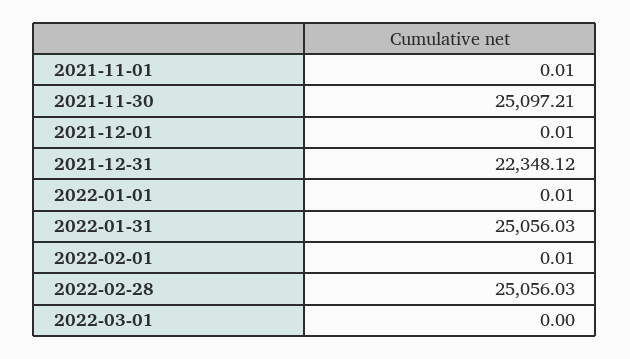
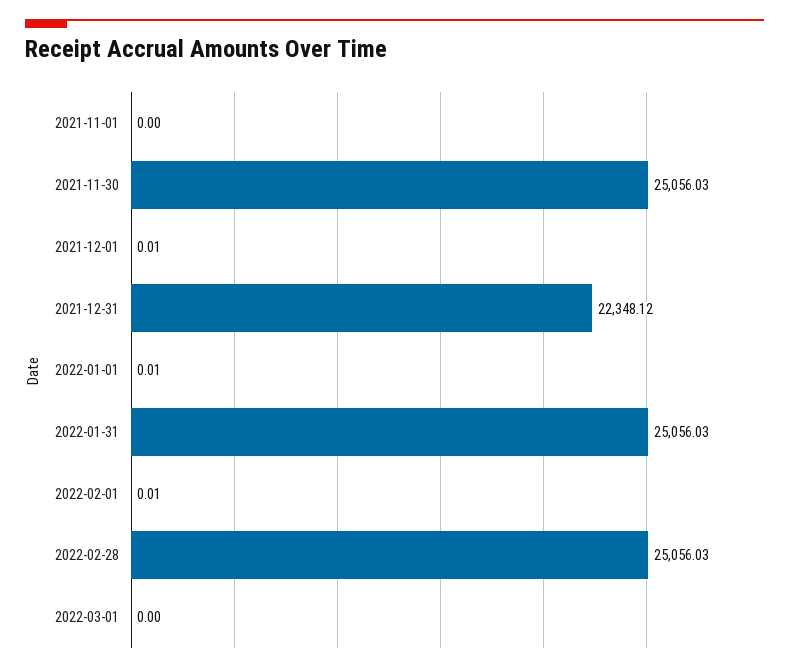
2021-11-01: 0.01 -> 0
2021-11-30: 25097.21 -> 25056.03

